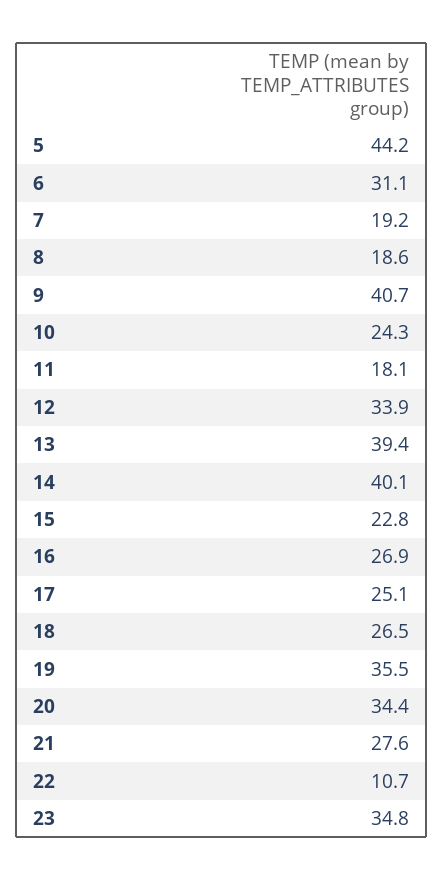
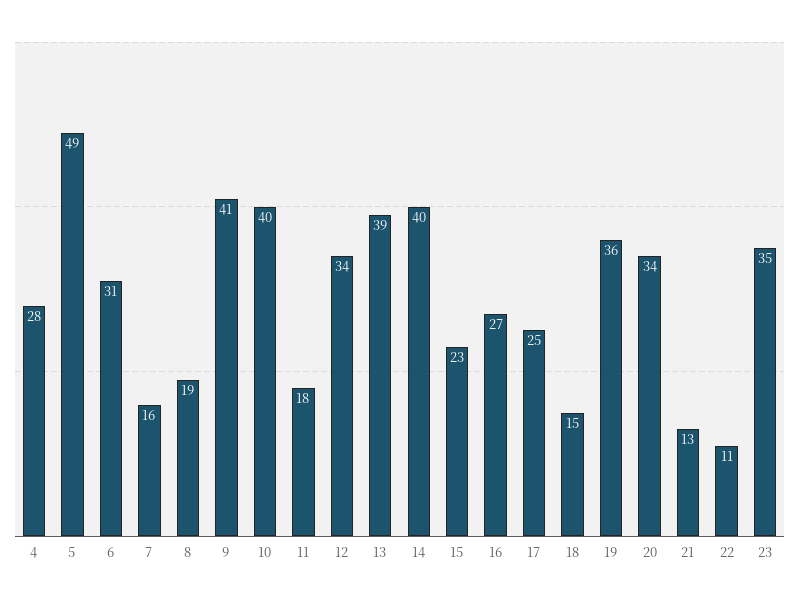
5: 44.2 -> 49
7: 19.2 -> 16
10: 24.3 -> 40
18: 26.5 -> 15
21: 27.6 -> 13
4: none -> 28

